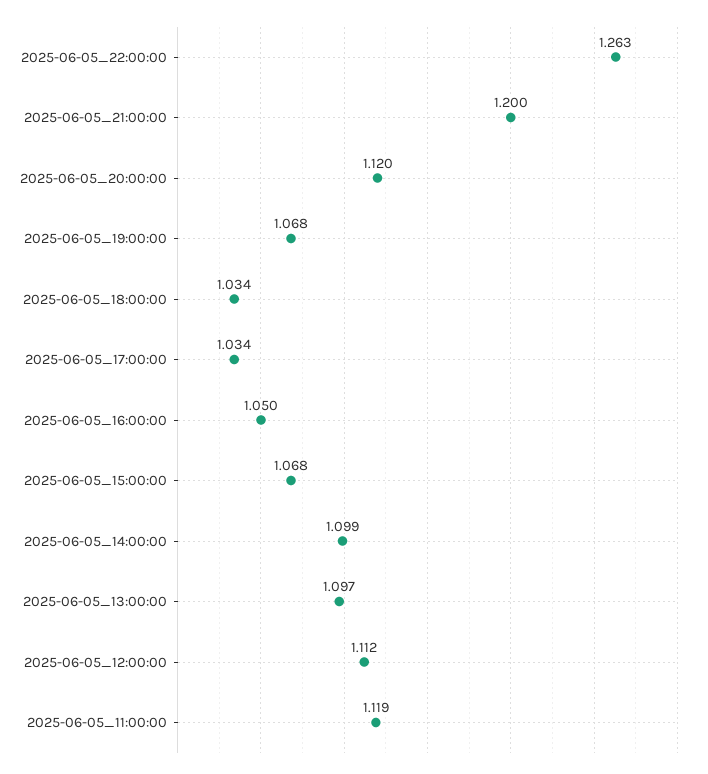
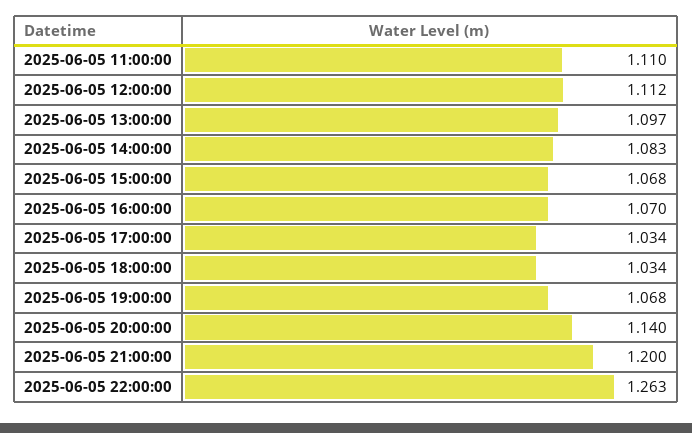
2025-06-05_20:00:00: 1.12 -> 1.14
2025-06-05_16:00:00: 1.05 -> 1.07
2025-06-05_14:00:00: 1.099 -> 1.083
2025-06-05_11:00:00: 1.119 -> 1.11

